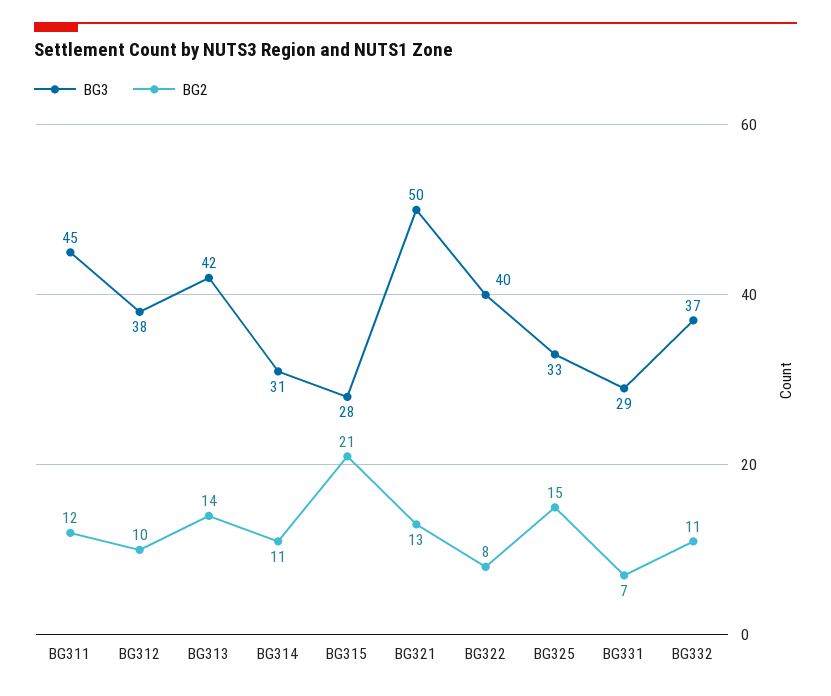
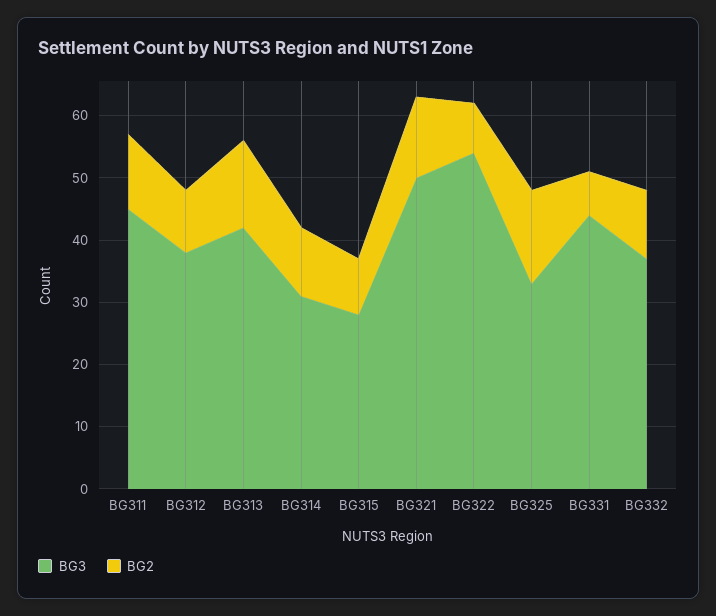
BG2, BG315: 21 -> 10
BG3, BG322: 40 -> 55
BG3, BG331: 29 -> 45

